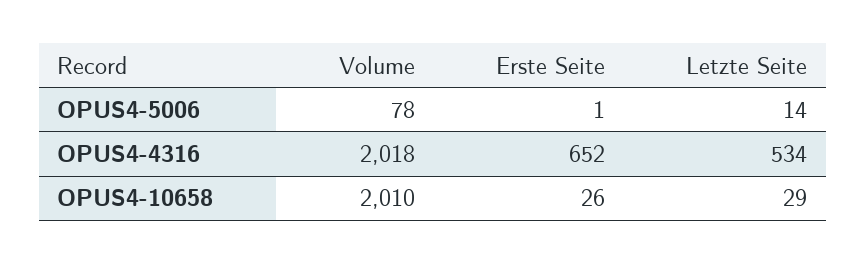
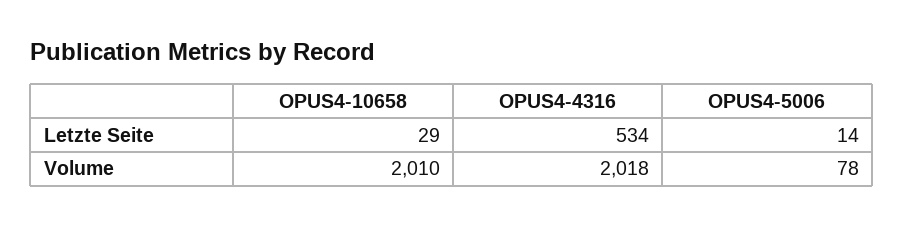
Erste Seite, OPUS4-5006: 1 -> none
Erste Seite, OPUS4-4316: 652 -> none
Erste Seite, OPUS4-10658: 26 -> none

